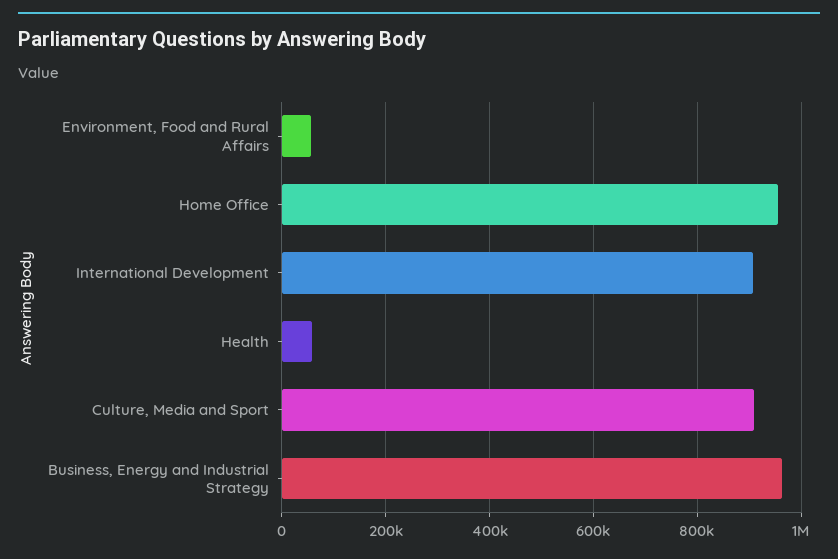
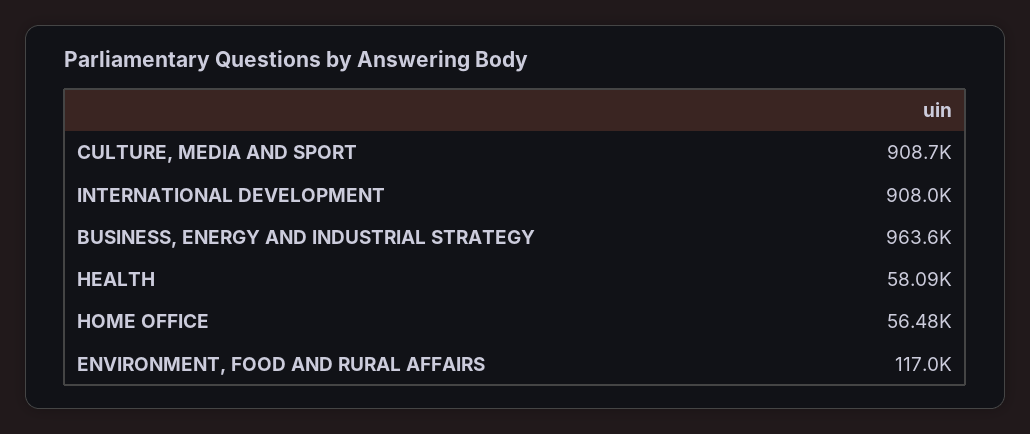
Environment, Food and Rural Affairs: 60000 -> 117000
Home Office: 960000 -> 56480

